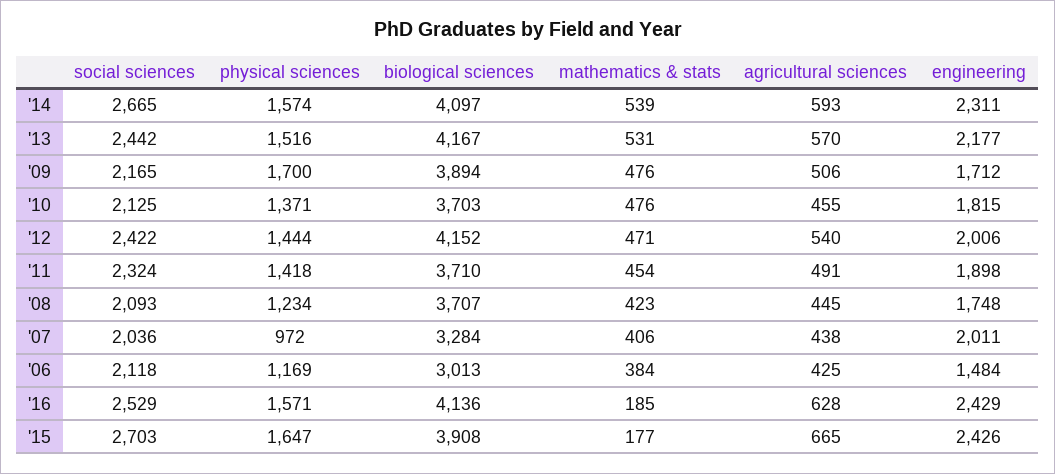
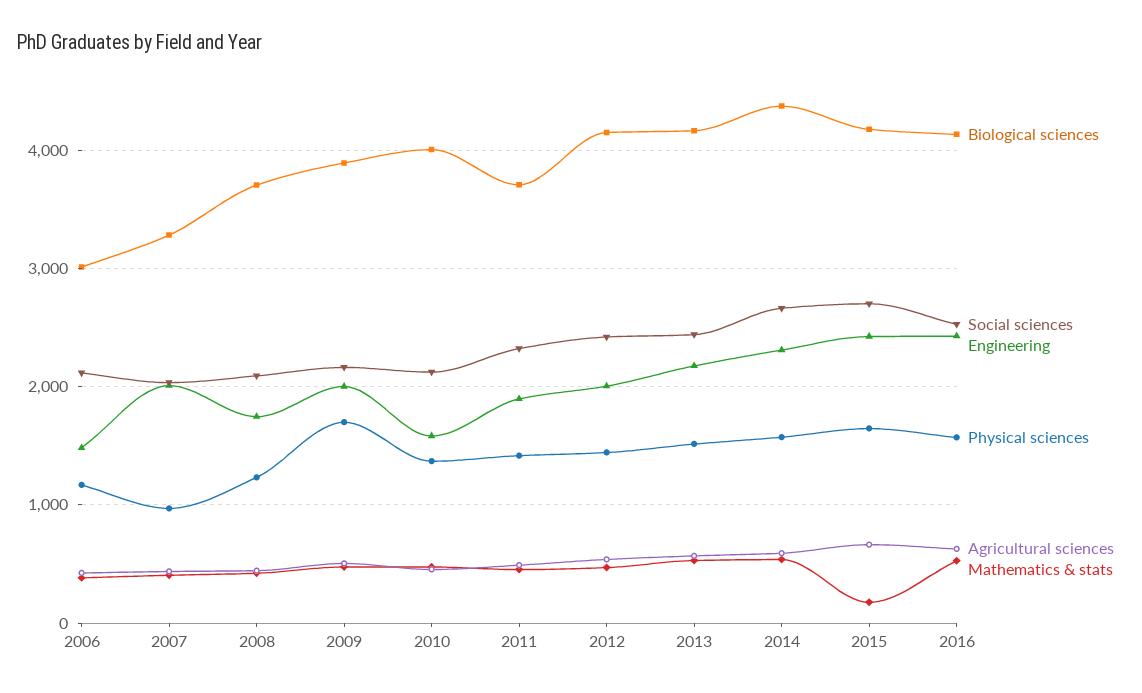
biological sciences, '14: 4097 -> 4400
engineering, '09: 1712 -> 2000
biological sciences, '10: 3703 -> 4000
engineering, '10: 1815 -> 1600
mathematics & stats, '16: 185 -> 500
biological sciences, '15: 3908 -> 4200

